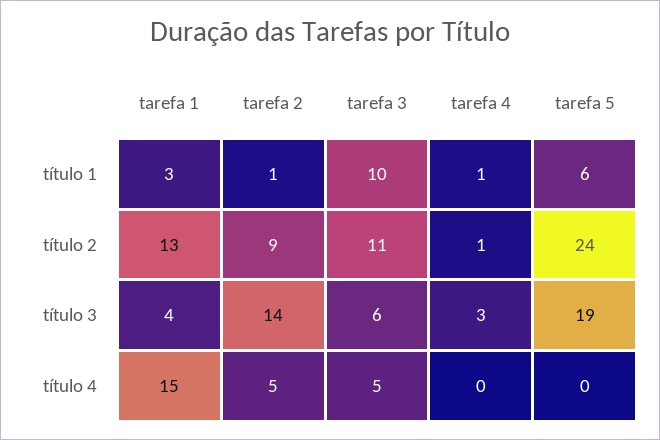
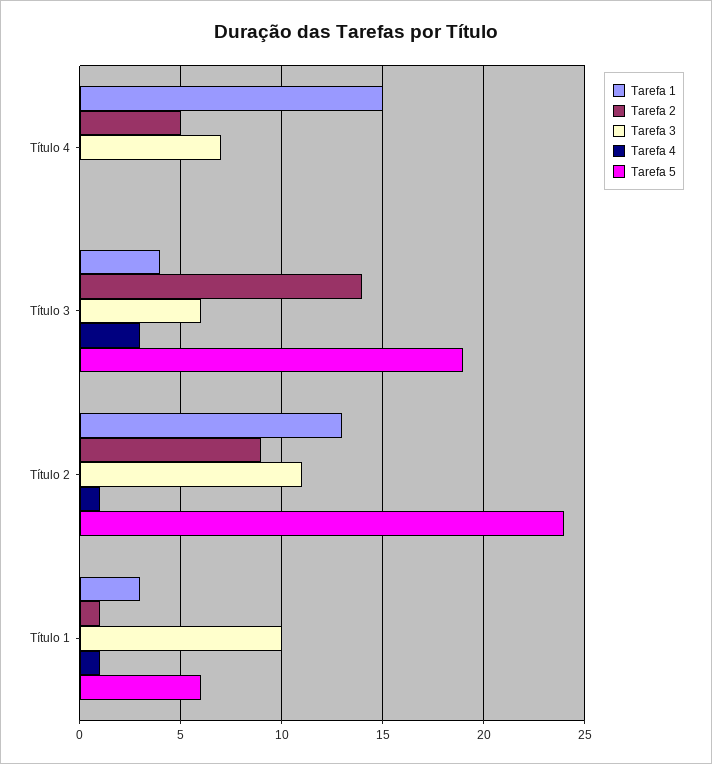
tarefa 3, título 4: 5 -> 7

